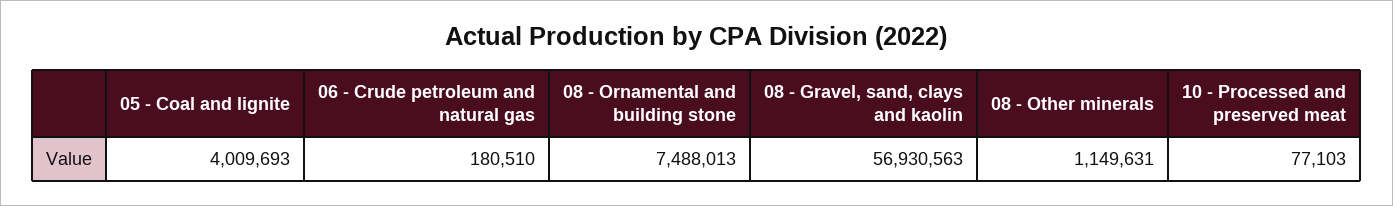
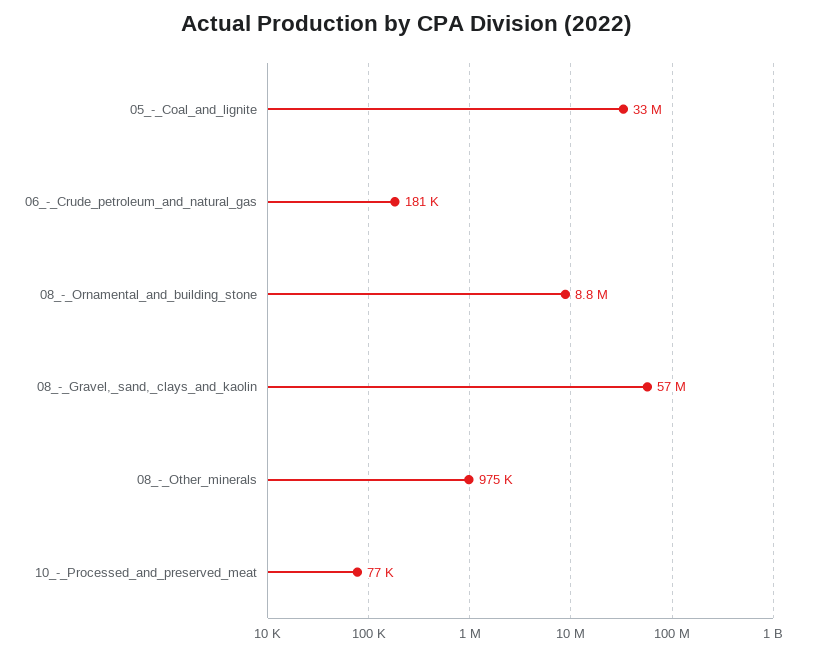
05 - Coal and lignite: 4009693 -> 33000000
08 - Ornamental and building stone: 7488013 -> 8800000
08 - Other minerals: 1149631 -> 975000

